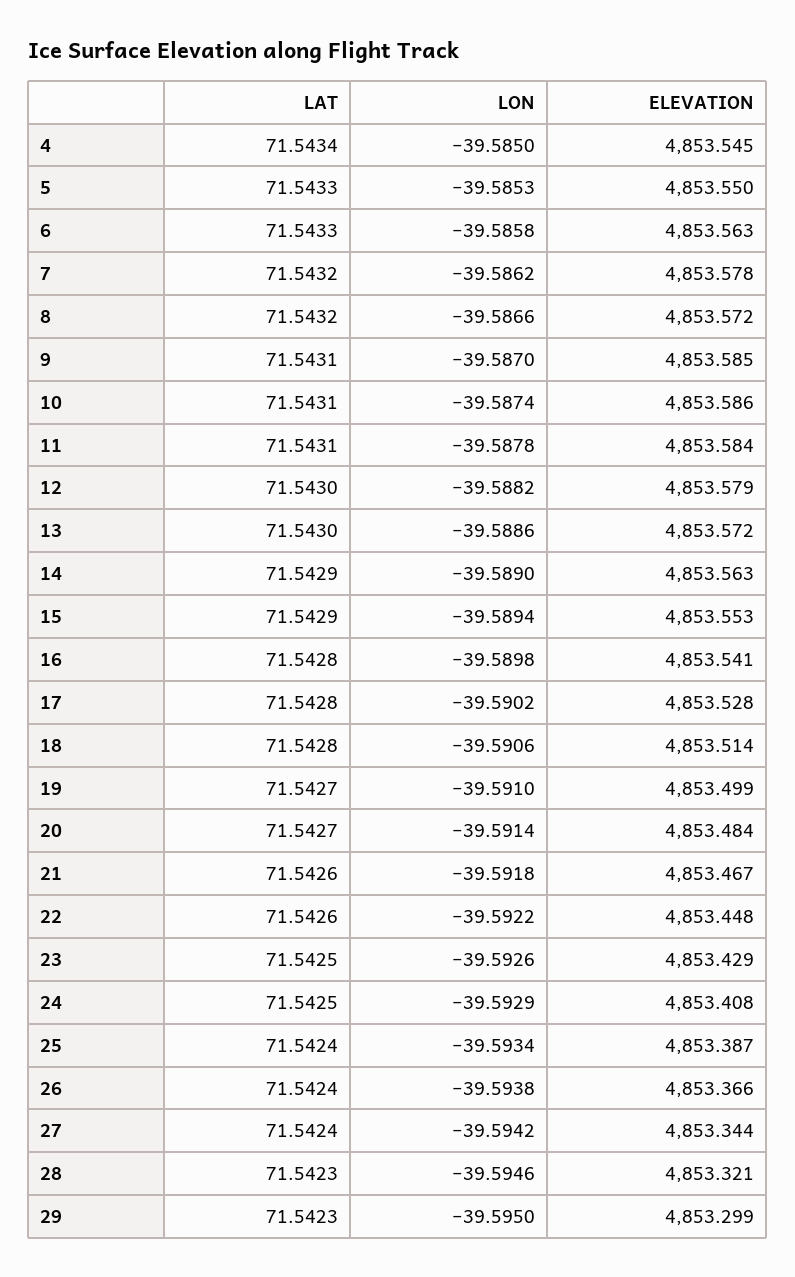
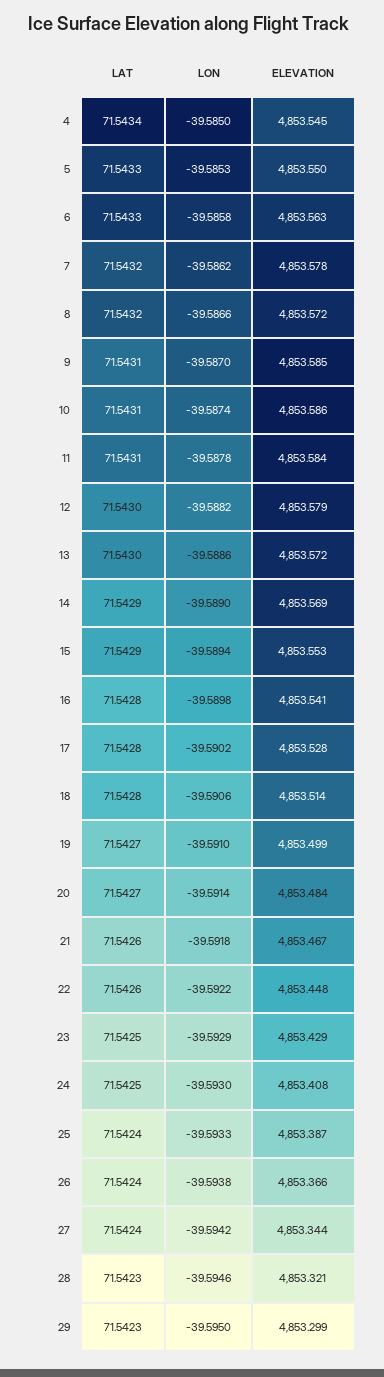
ELEVATION, 14: 4853.563 -> 4853.569
LON, 23: -39.5926 -> -39.5929
LON, 24: -39.5929 -> -39.593
LON, 25: -39.5934 -> -39.5933

